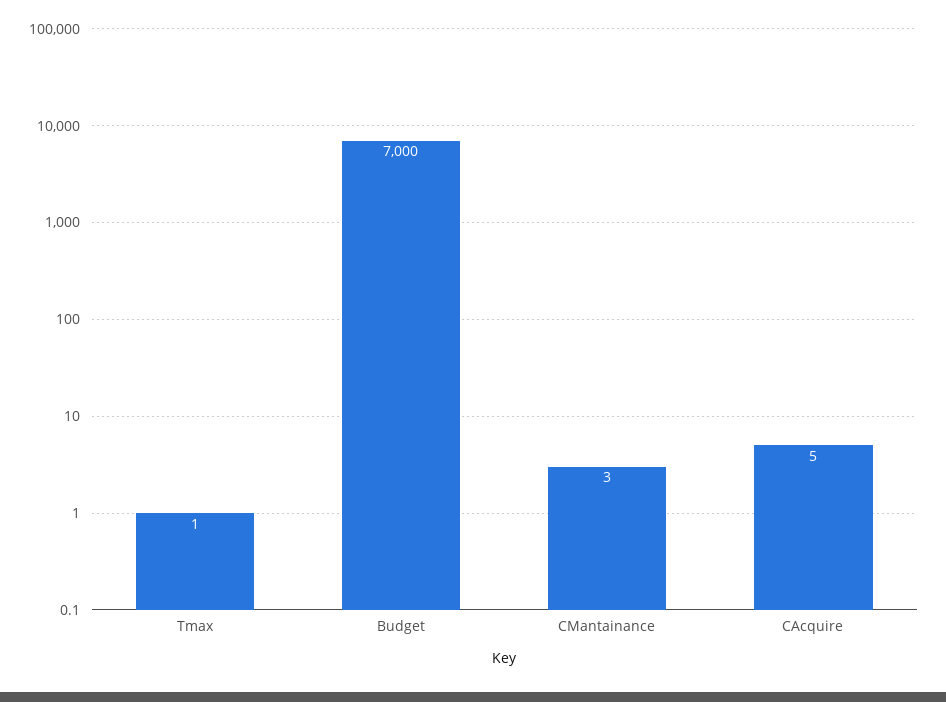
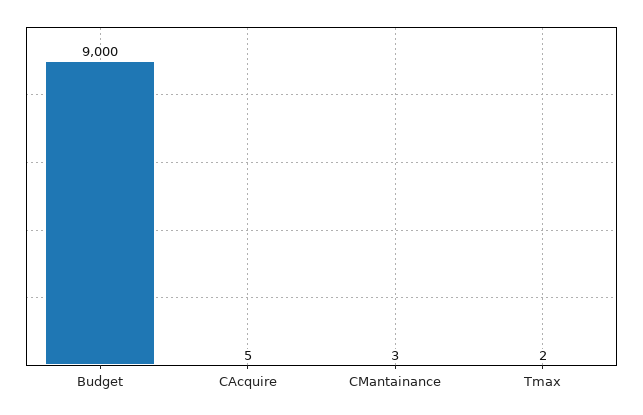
Tmax: 1 -> 2
Budget: 7000 -> 9000

